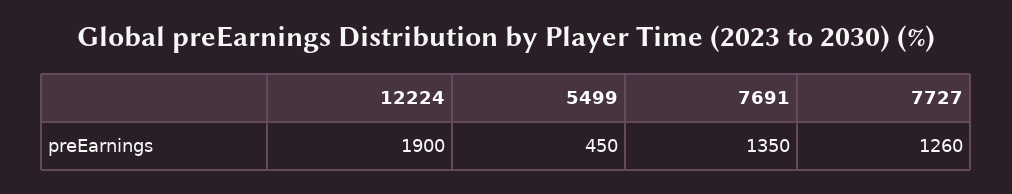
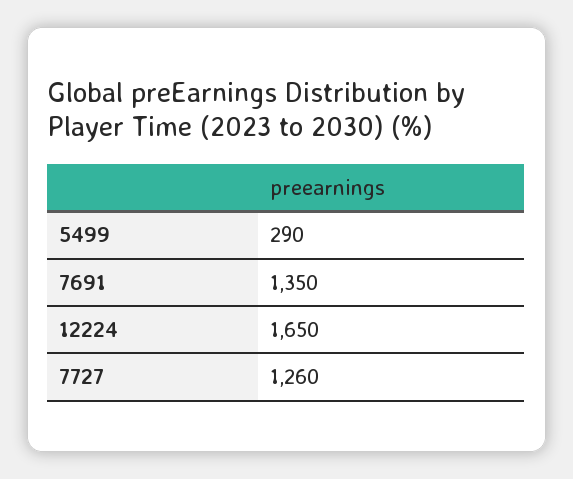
12224: 1900 -> 1650
5499: 450 -> 290

